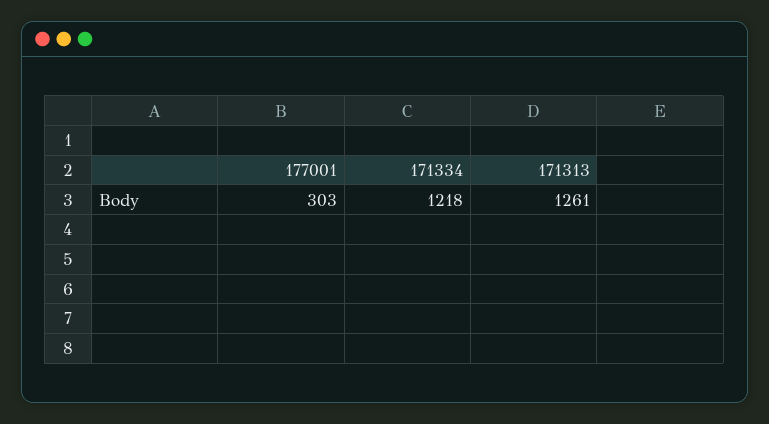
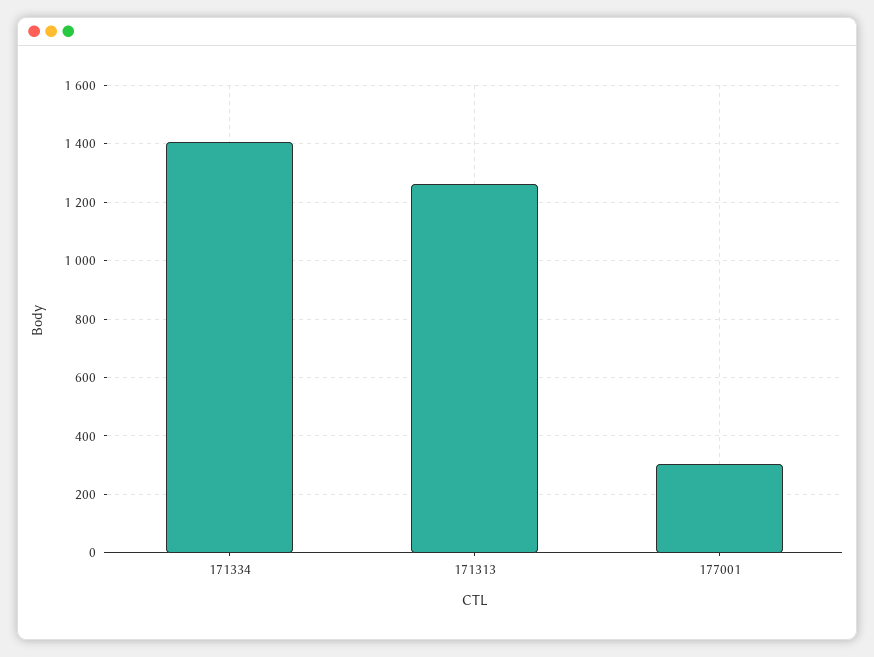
171334: 1218 -> 1400

